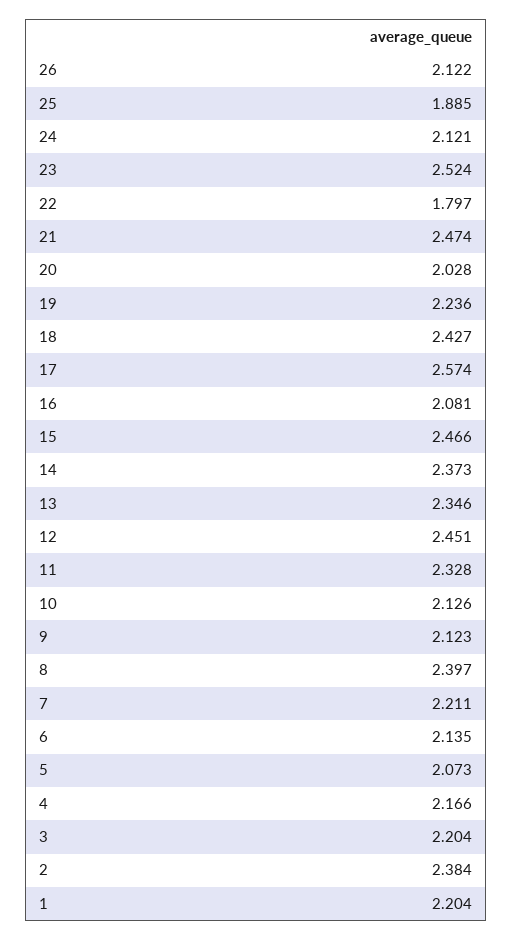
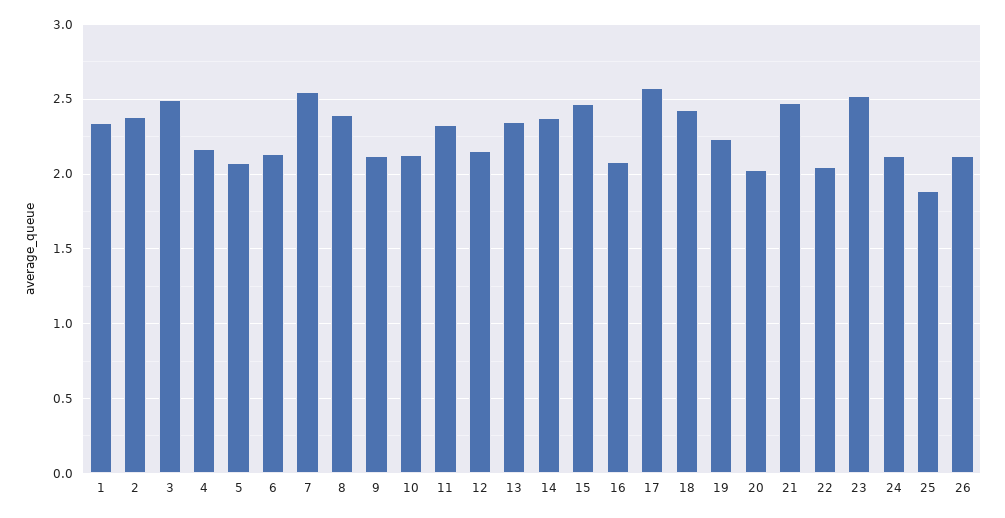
22: 1.797 -> 2.05
12: 2.451 -> 2.15
7: 2.211 -> 2.55
3: 2.204 -> 2.5
1: 2.204 -> 2.35

